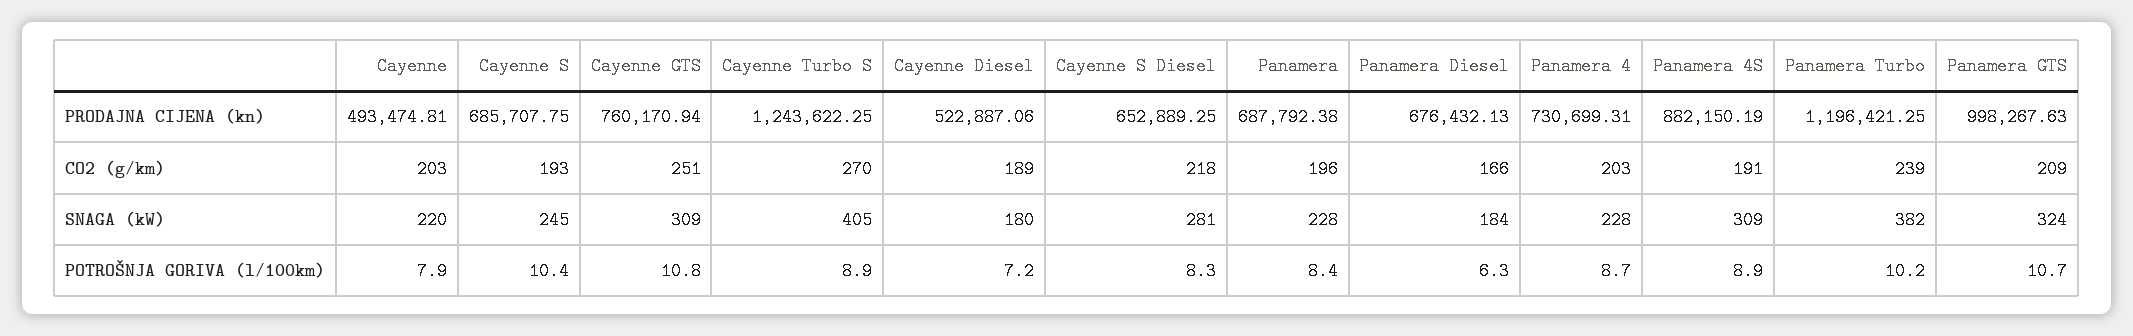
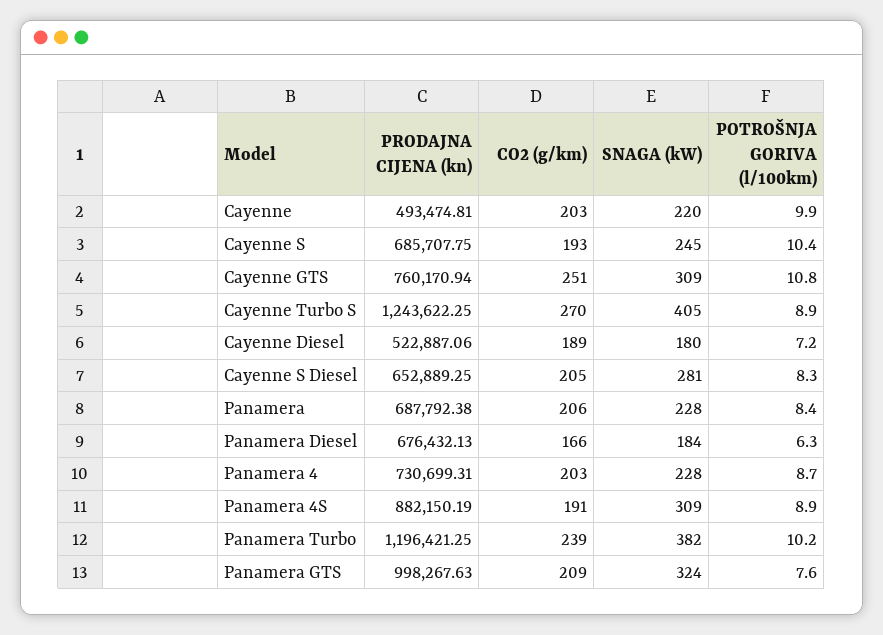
Cayenne S Diesel, CO2 (g/km): 218 -> 205
Panamera, CO2 (g/km): 196 -> 206
Cayenne, POTROŠNJA GORIVA (l/100km): 7.9 -> 9.9
Panamera GTS, POTROŠNJA GORIVA (l/100km): 10.7 -> 7.6

